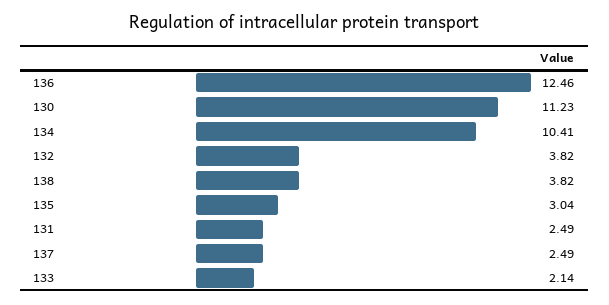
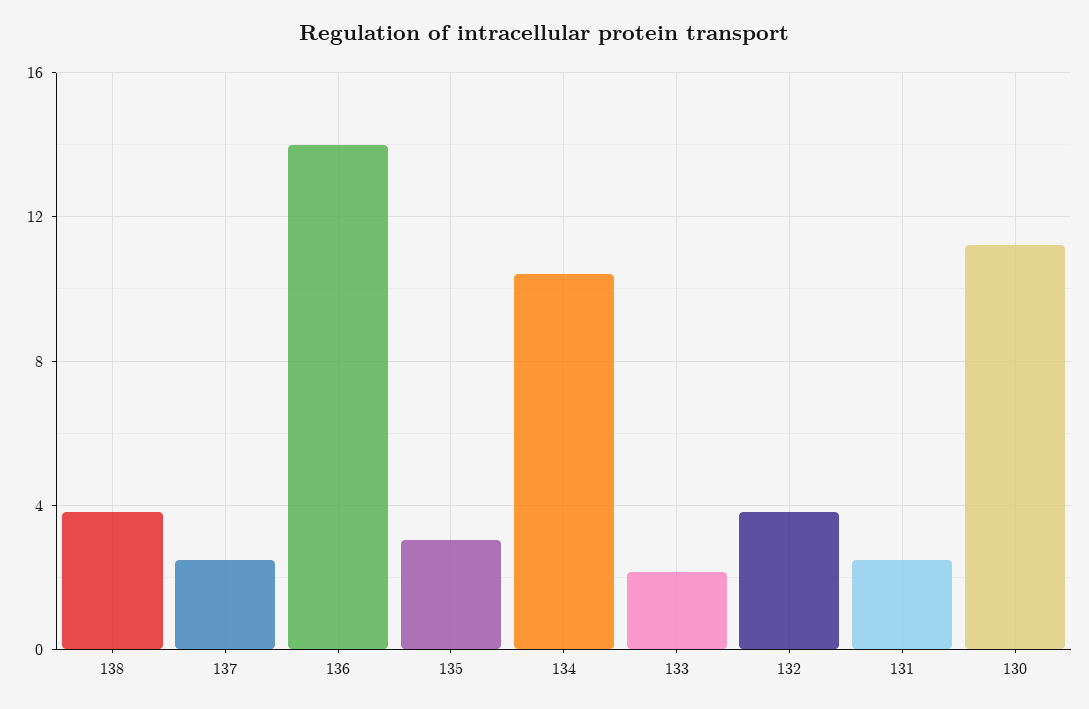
136: 12.46 -> 14

